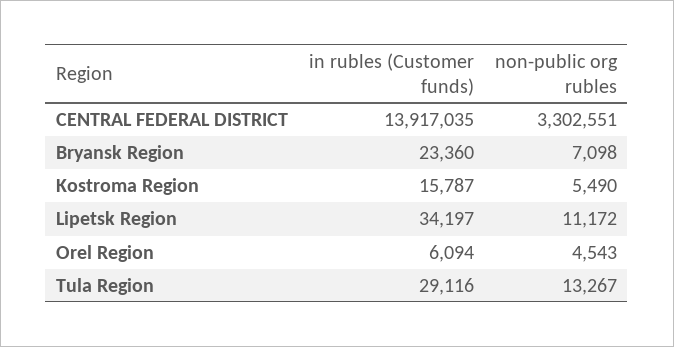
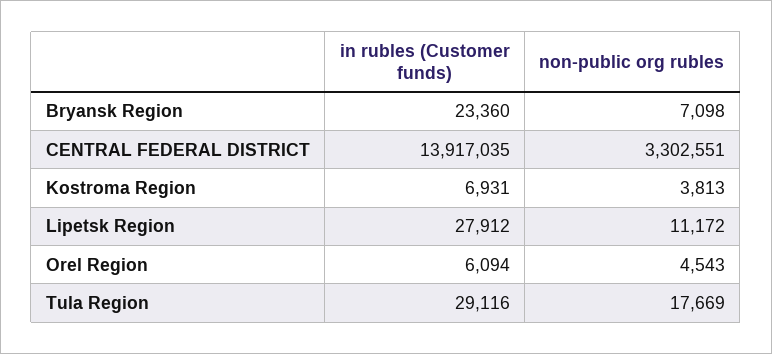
in rubles (Customer funds), Kostroma Region: 15787 -> 6931
non-public org rubles, Kostroma Region: 5490 -> 3813
in rubles (Customer funds), Lipetsk Region: 34197 -> 27912
non-public org rubles, Tula Region: 13267 -> 17669

